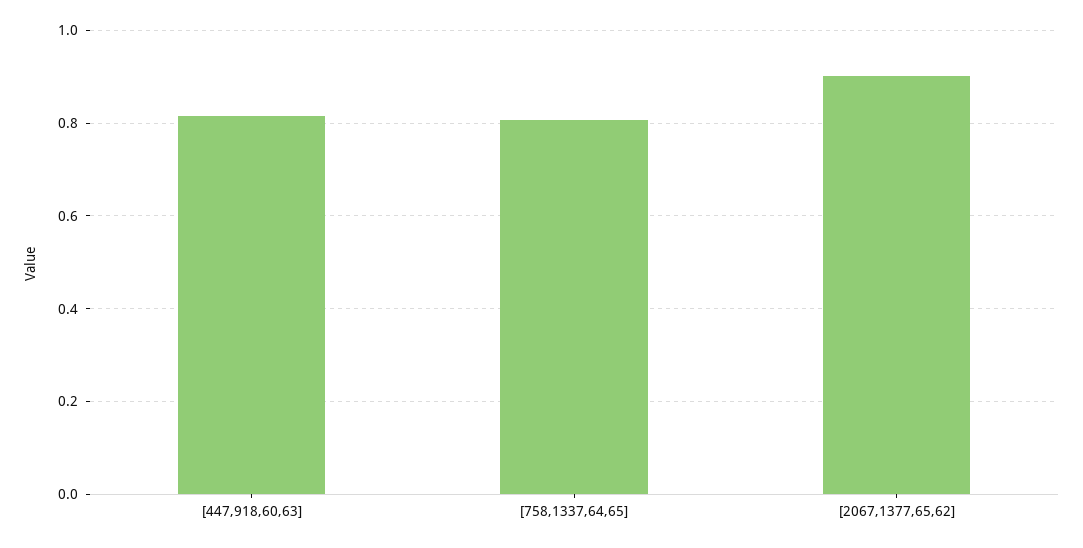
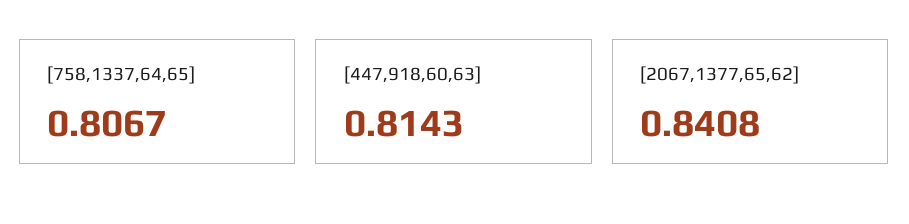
[2067,1377,65,62]: 0.9 -> 0.8408

